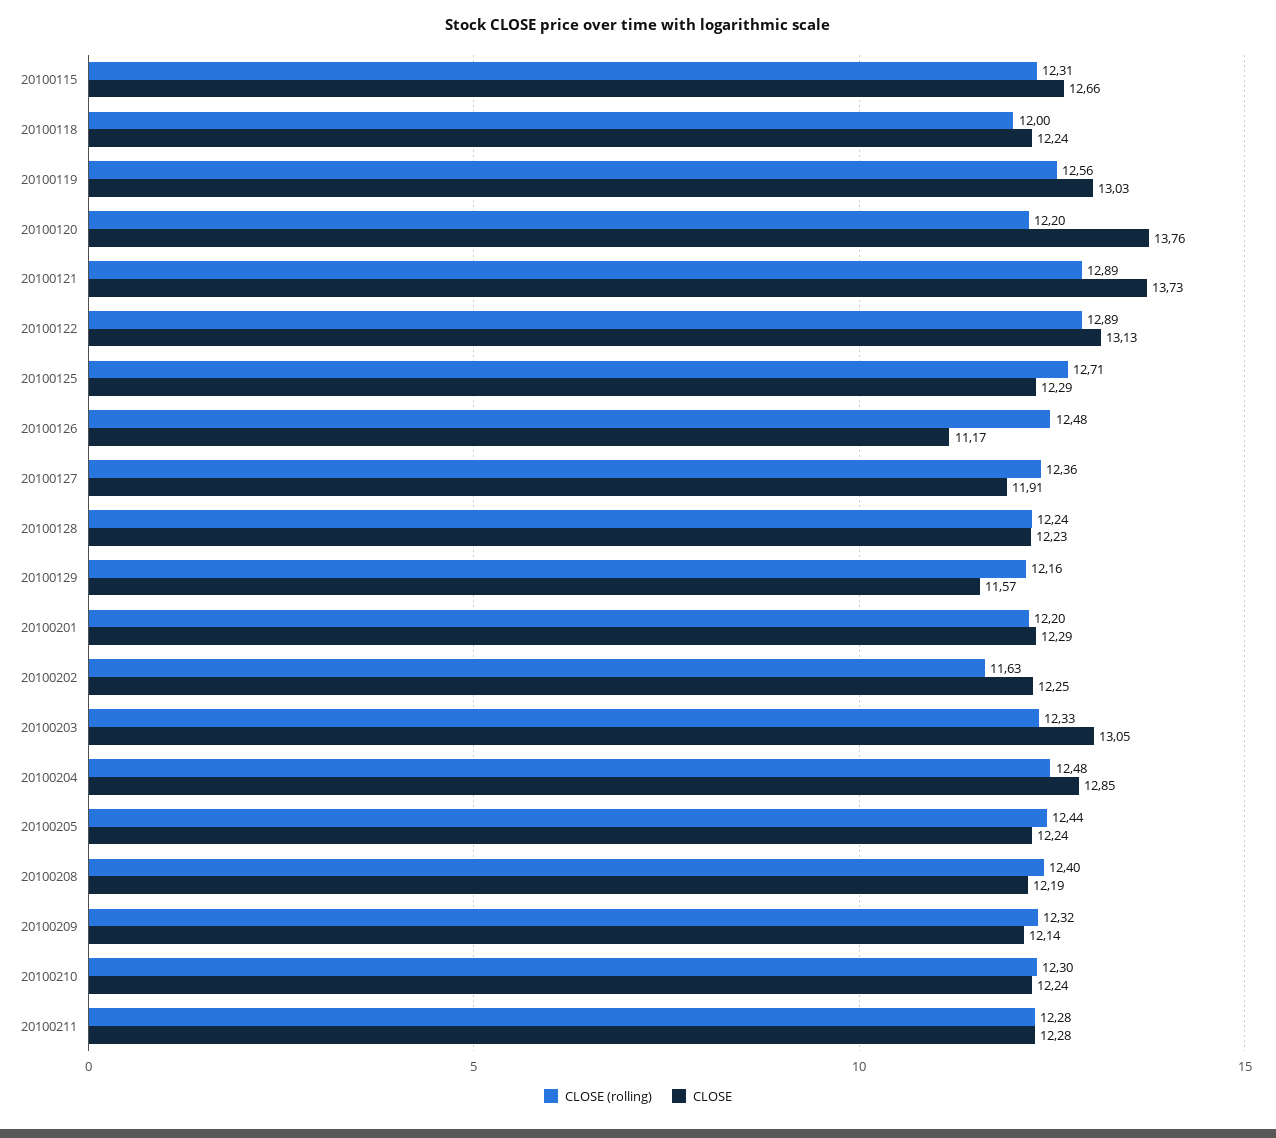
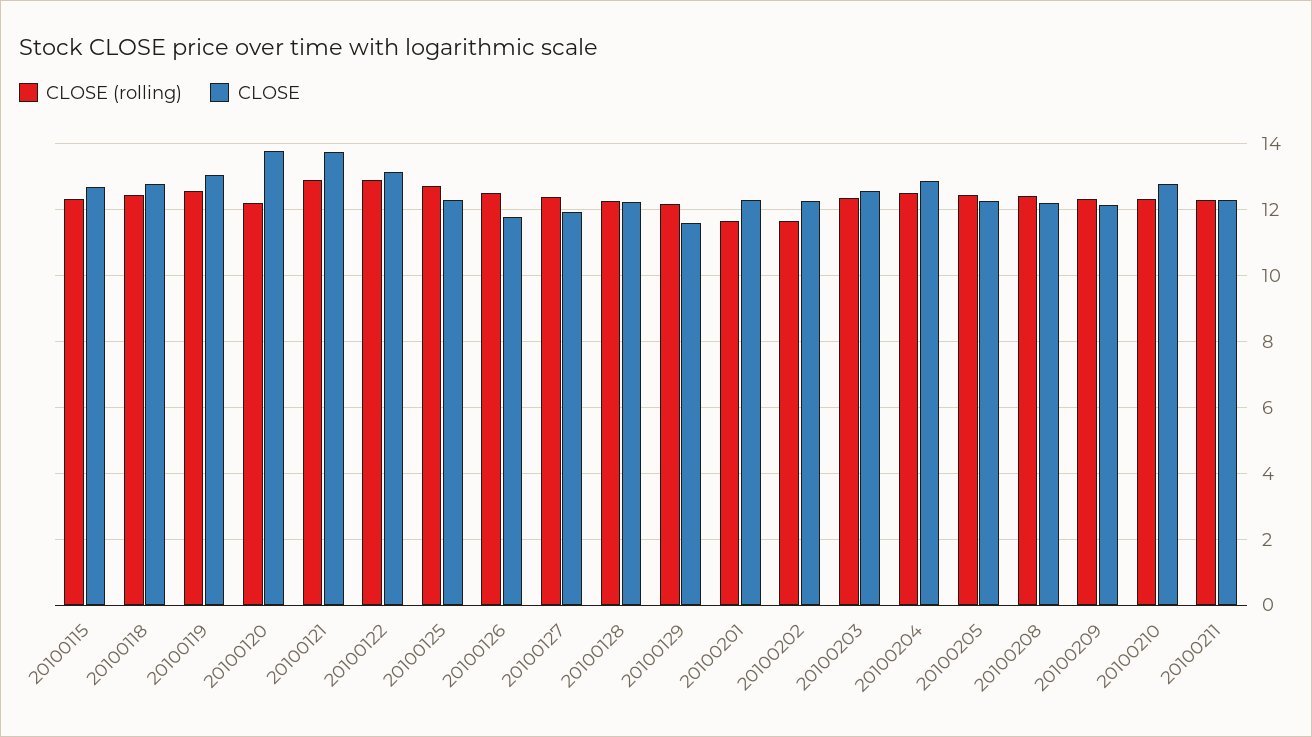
CLOSE (rolling), 20100118: 12 -> 12.4
CLOSE, 20100118: 12.24 -> 12.8
CLOSE, 20100126: 11.17 -> 11.8
CLOSE (rolling), 20100201: 12.2 -> 11.6
CLOSE, 20100203: 13.05 -> 12.6
CLOSE, 20100210: 12.24 -> 12.8

